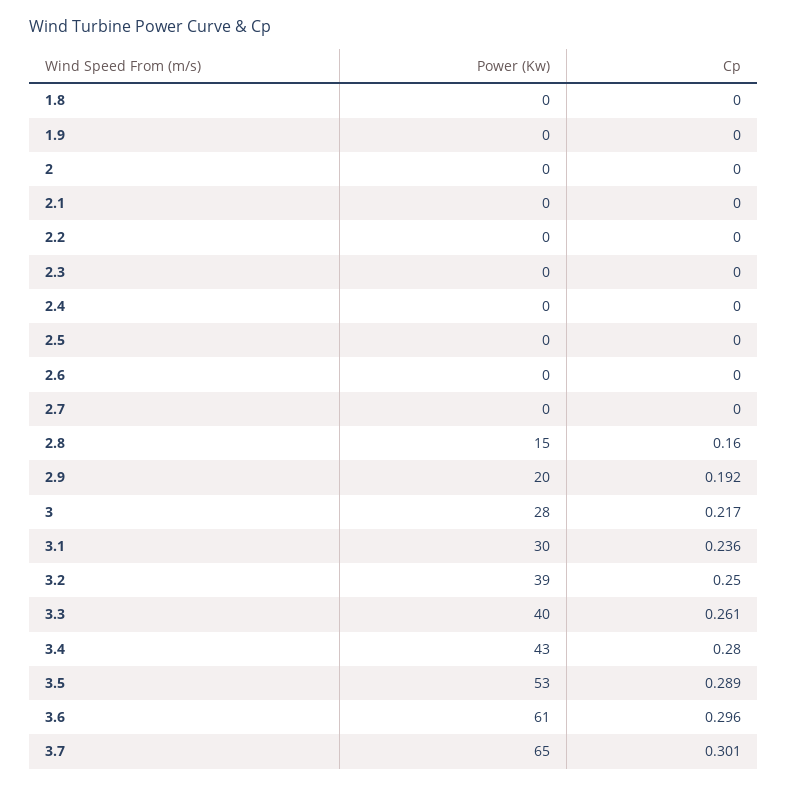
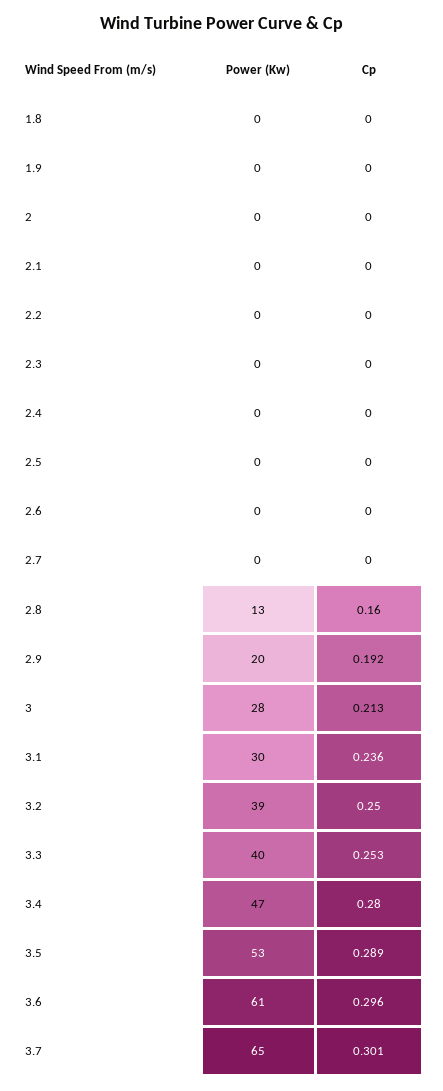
Power (Kw), 2.8: 15 -> 13
Cp, 3: 0.217 -> 0.213
Cp, 3.3: 0.261 -> 0.253
Power (Kw), 3.4: 43 -> 47

